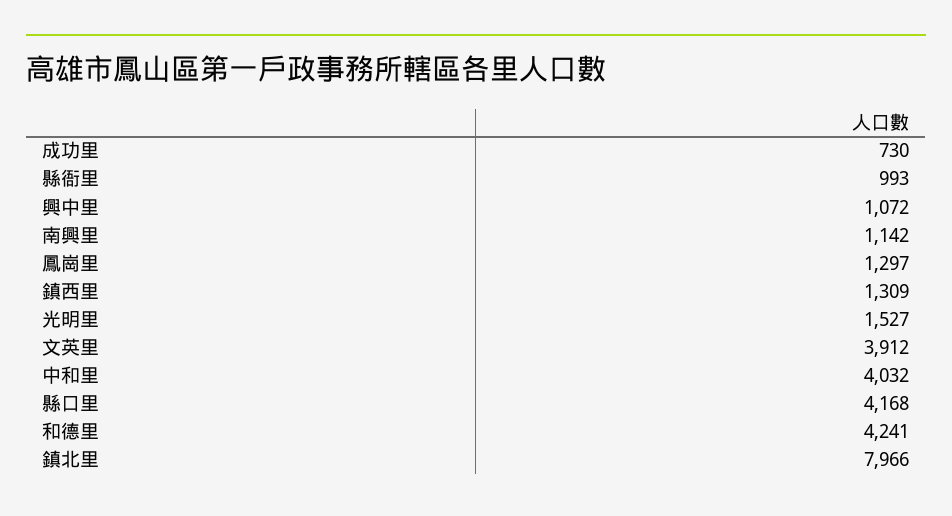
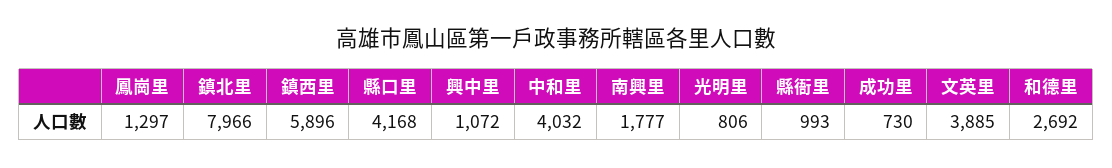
南興里: 1142 -> 1777
鎮西里: 1309 -> 5896
光明里: 1527 -> 806
文英里: 3912 -> 3885
和德里: 4241 -> 2692

